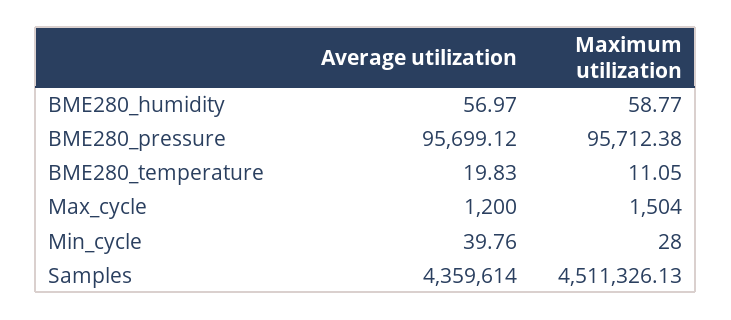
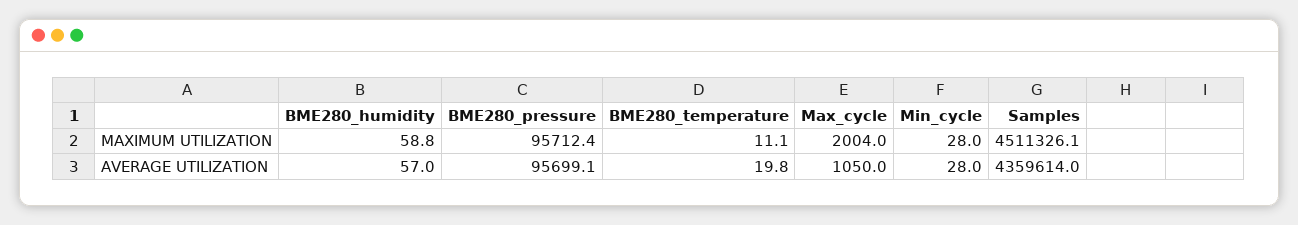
Average utilization, Max_cycle: 1200 -> 1050
Maximum utilization, Max_cycle: 1504 -> 2004
Average utilization, Min_cycle: 39.76 -> 28

